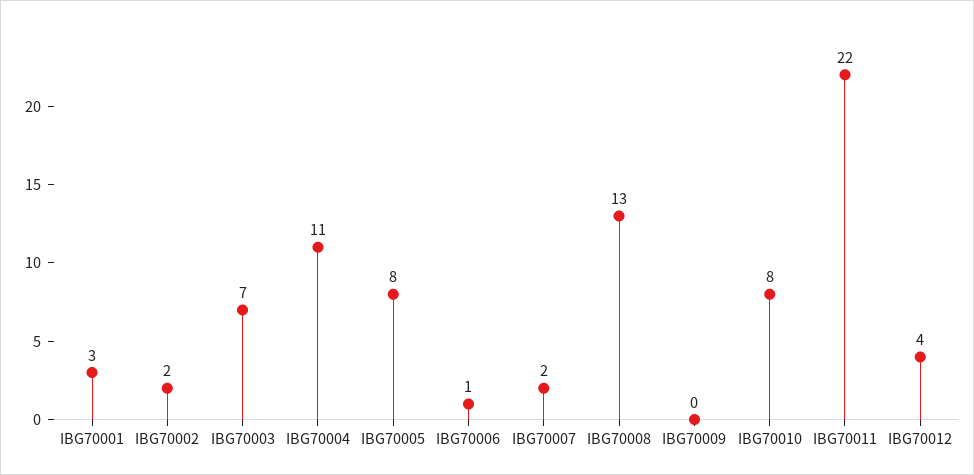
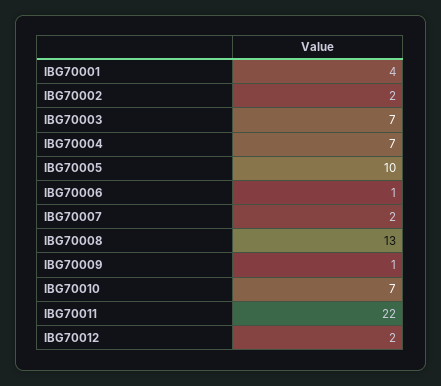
IBG70001: 3 -> 4
IBG70004: 11 -> 7
IBG70005: 8 -> 10
IBG70009: 0 -> 1
IBG70010: 8 -> 7
IBG70012: 4 -> 2

